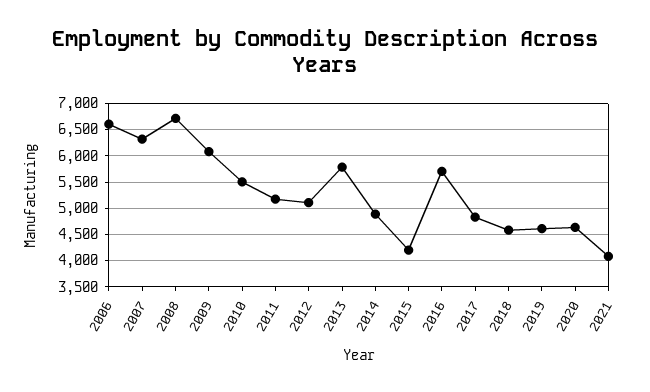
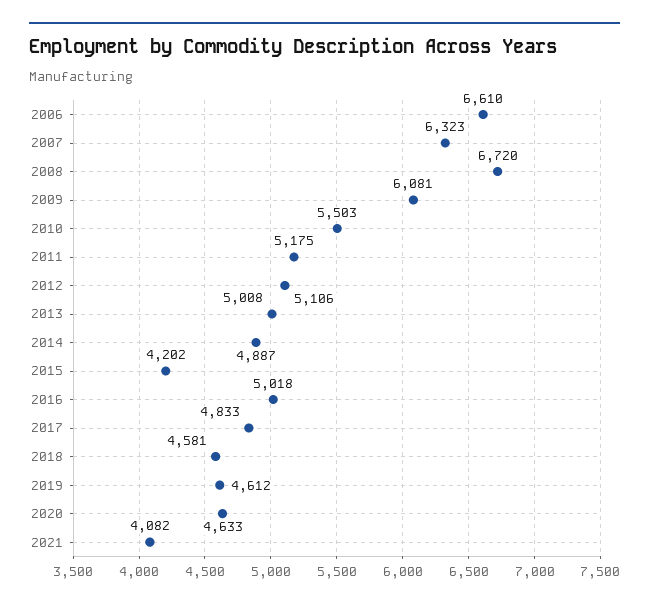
2013: 5750 -> 5008
2016: 5750 -> 5018

